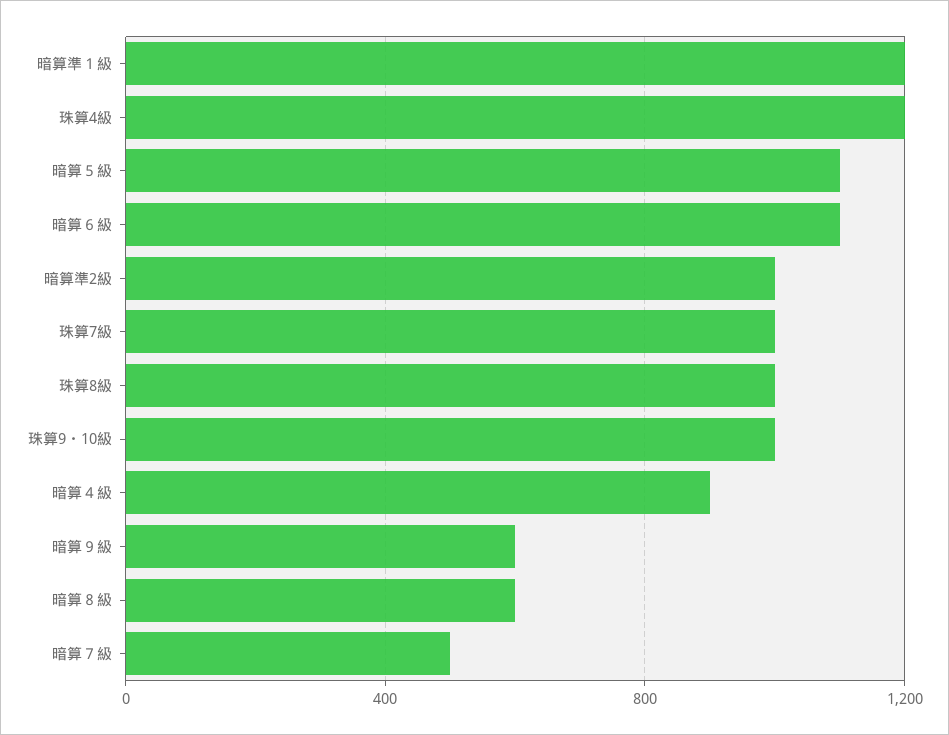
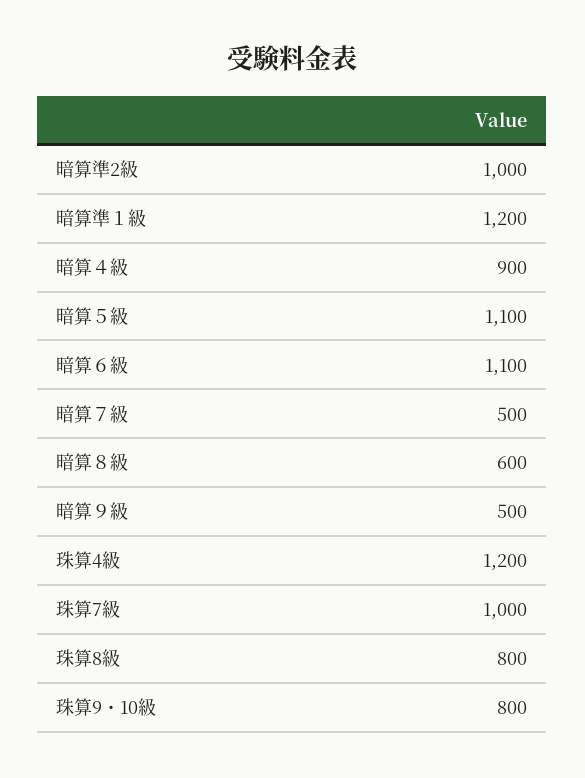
珠算8級: 1000 -> 800
珠算9・10級: 1000 -> 800
暗算９級: 600 -> 500

